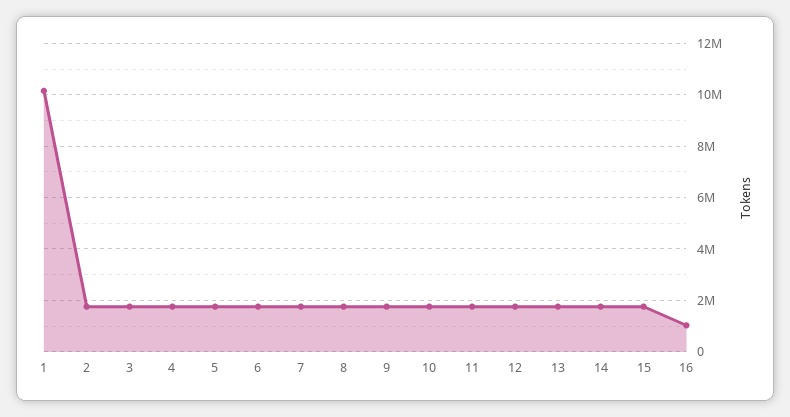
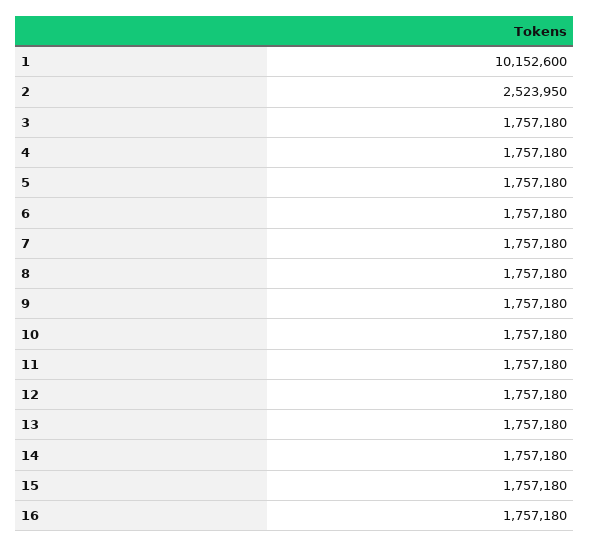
2: 1750000 -> 2523950
16: 1000000 -> 1757180

